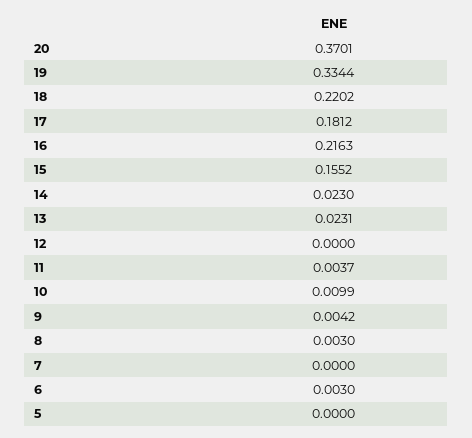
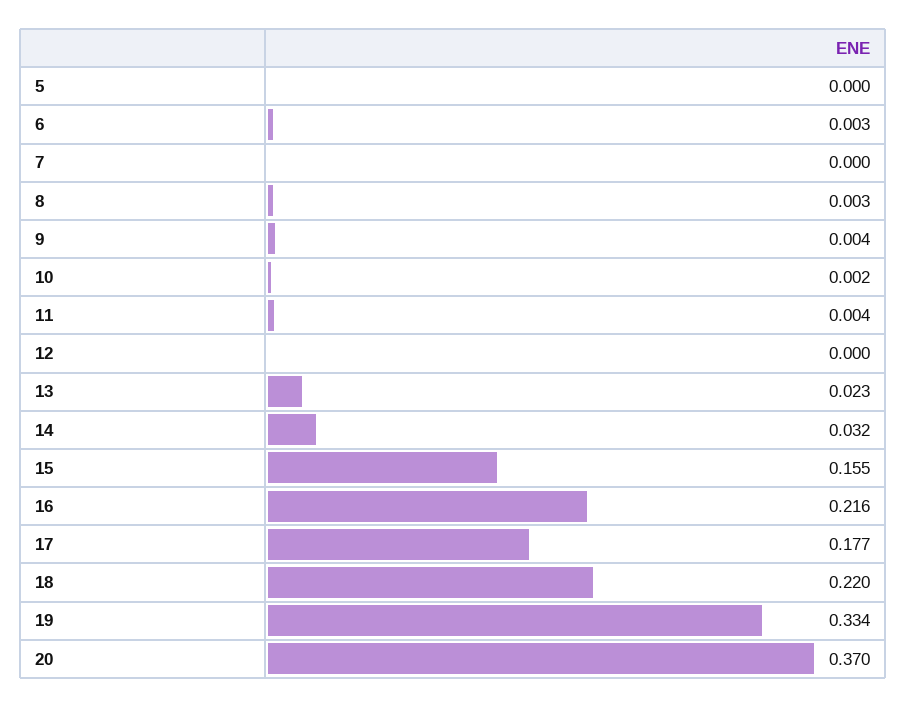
17: 0.1812 -> 0.177
14: 0.023 -> 0.032
10: 0.0099 -> 0.002

